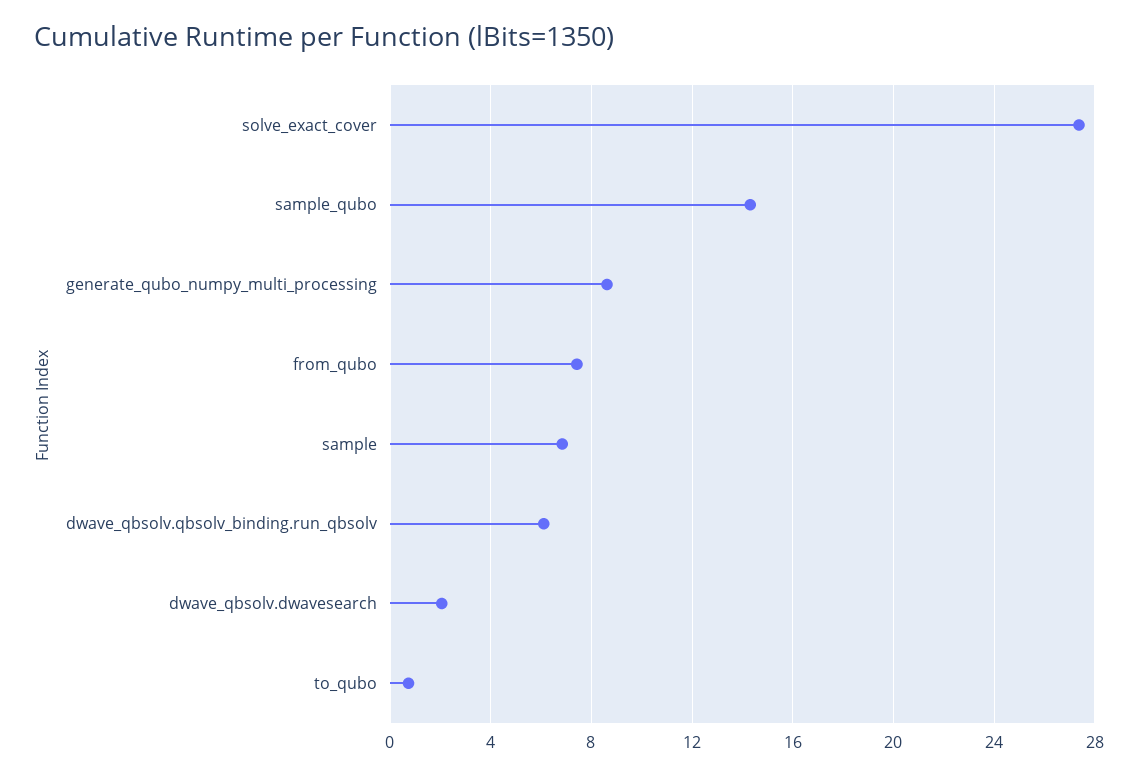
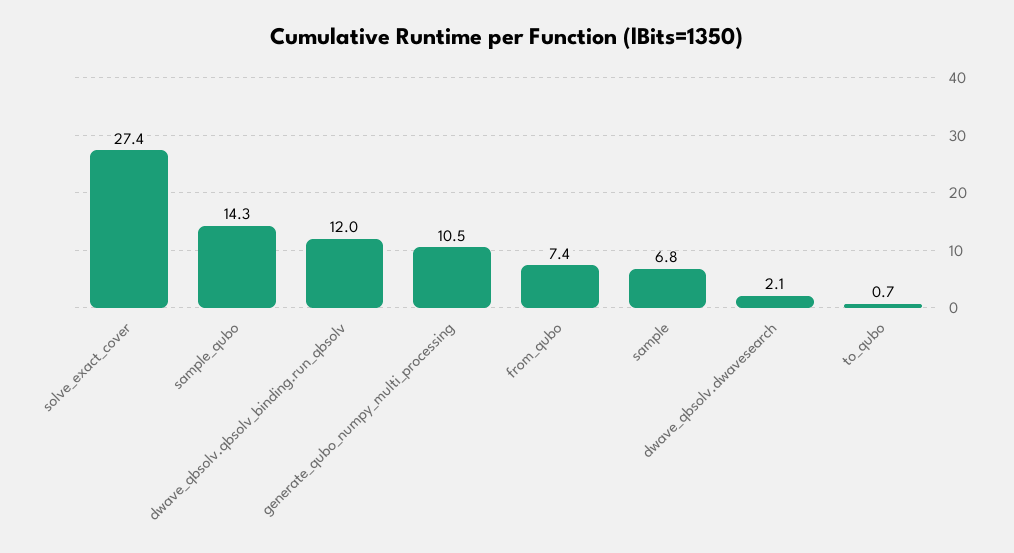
generate_qubo_numpy_multi_processing: 8.5 -> 10.5
dwave_qbsolv.qbsolv_binding.run_qbsolv: 6 -> 12

